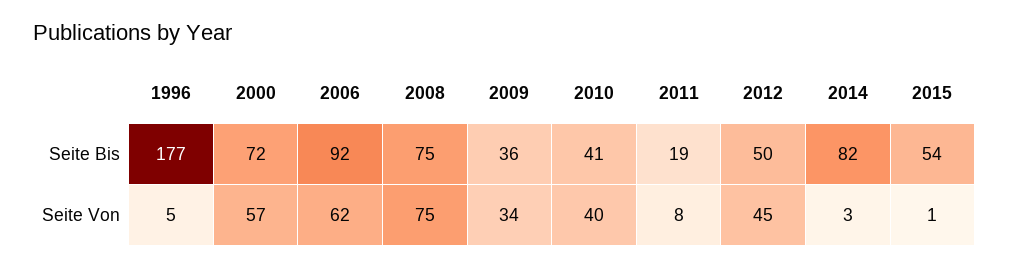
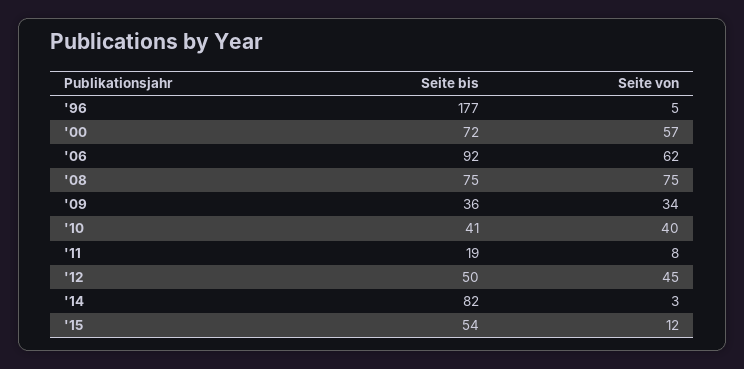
2015, Seite Von: 1 -> 12

